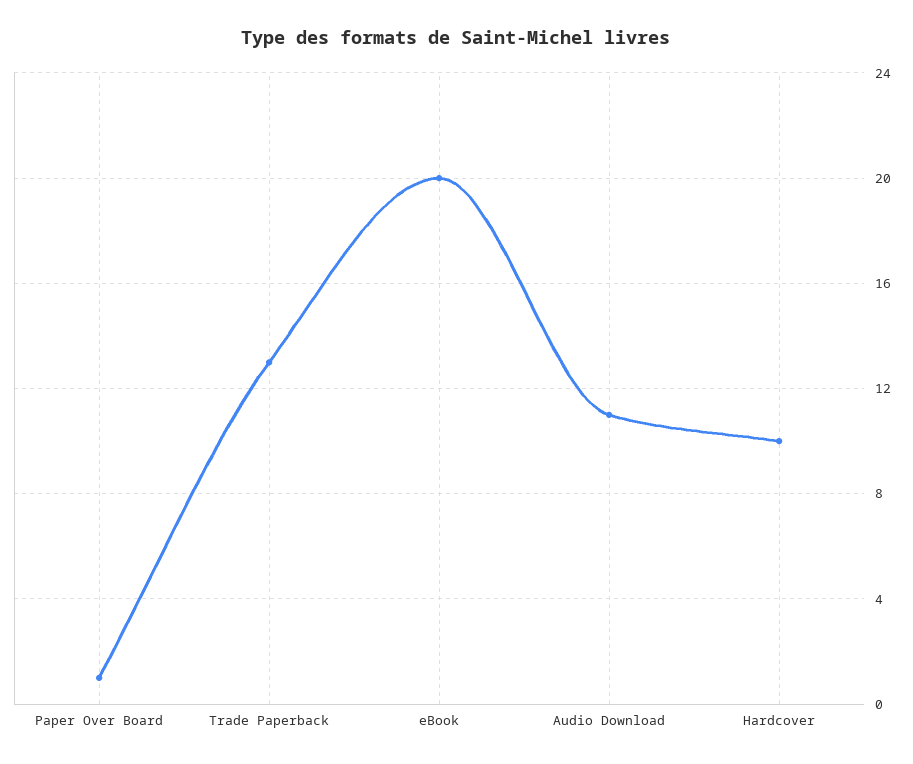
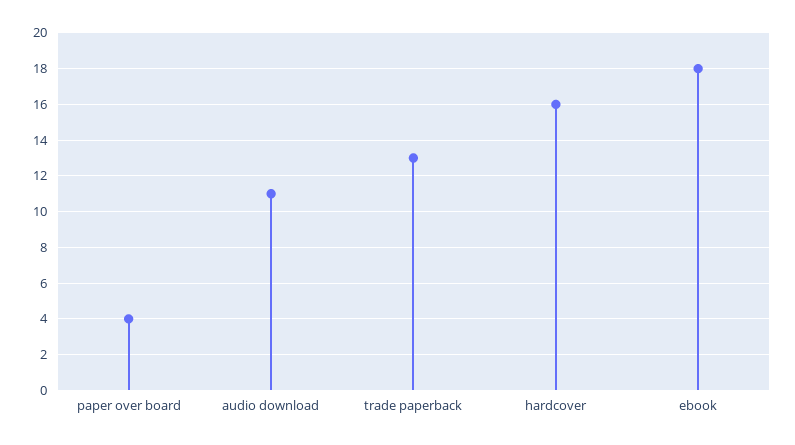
Paper Over Board: 1 -> 4
eBook: 20 -> 18
Hardcover: 10 -> 16

